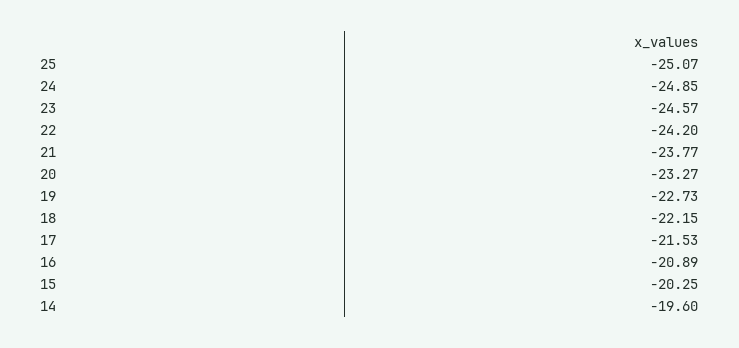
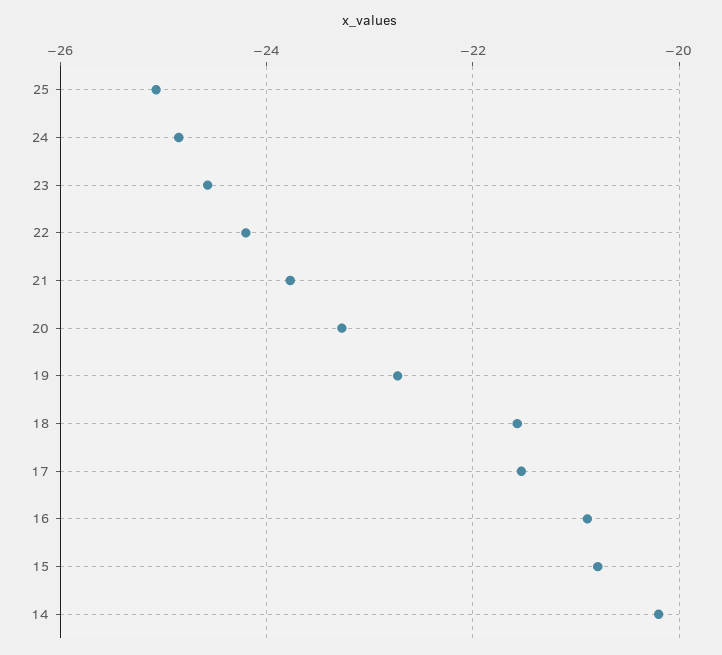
18: -22.15 -> -21.6
15: -20.25 -> -20.8
14: -19.6 -> -20.2

